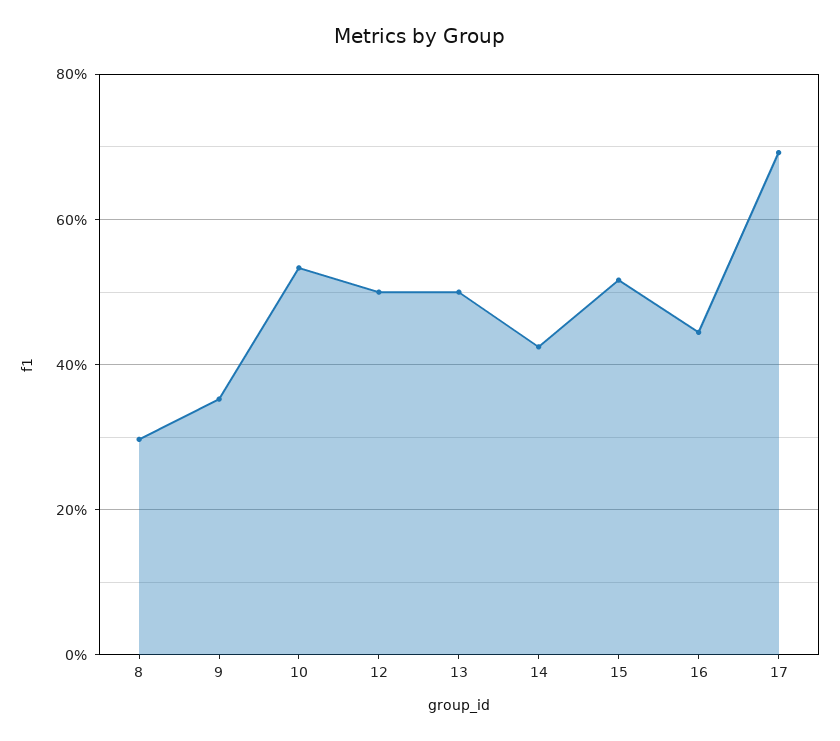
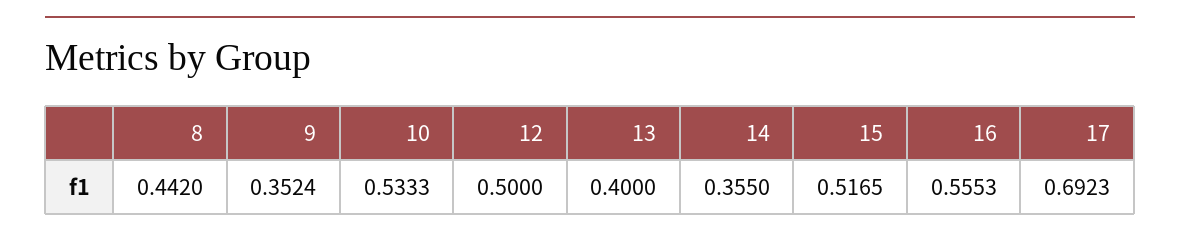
8: 0.3 -> 0.442
13: 0.5 -> 0.4
14: 0.42 -> 0.355
16: 0.44 -> 0.5553

